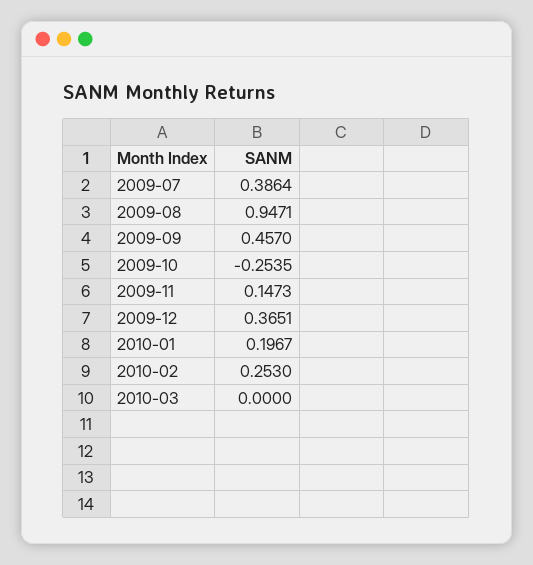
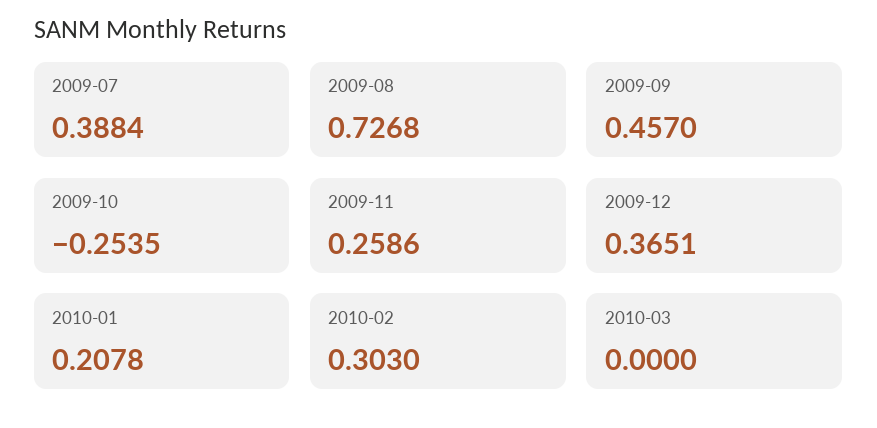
2009-07: 0.3864 -> 0.3884
2009-08: 0.9471 -> 0.7268
2009-11: 0.1473 -> 0.2586
2010-01: 0.1967 -> 0.2078
2010-02: 0.253 -> 0.303

